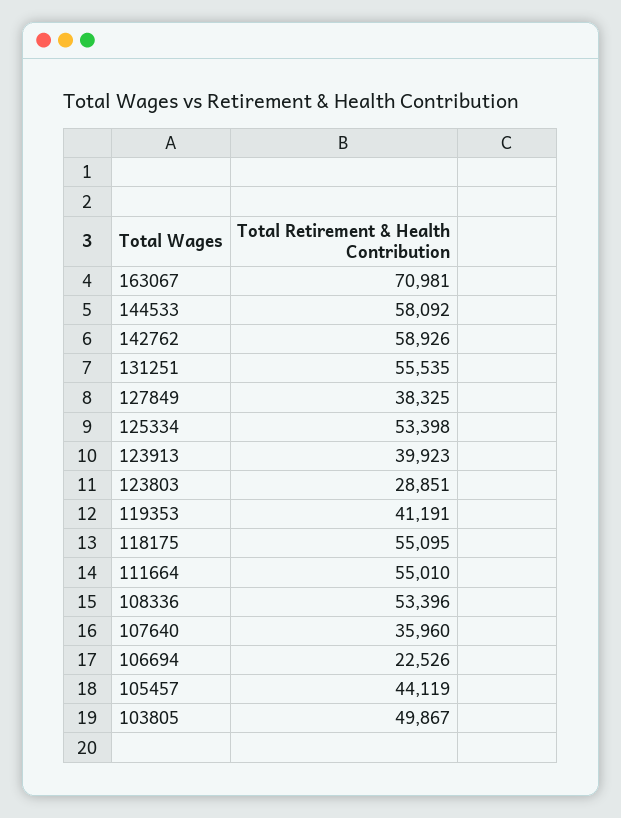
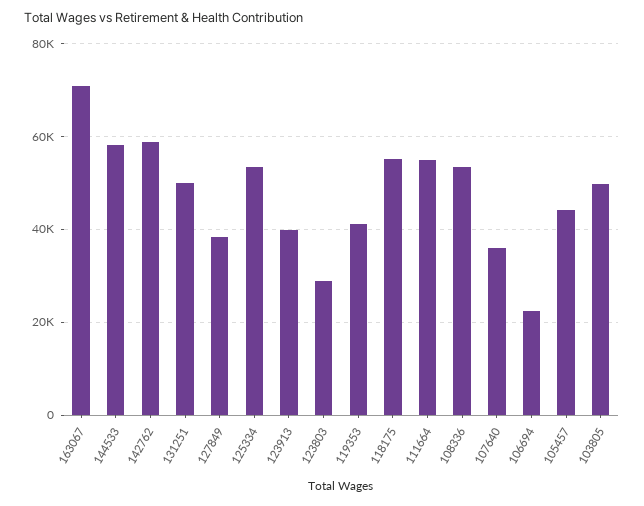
131251: 55535 -> 50000

